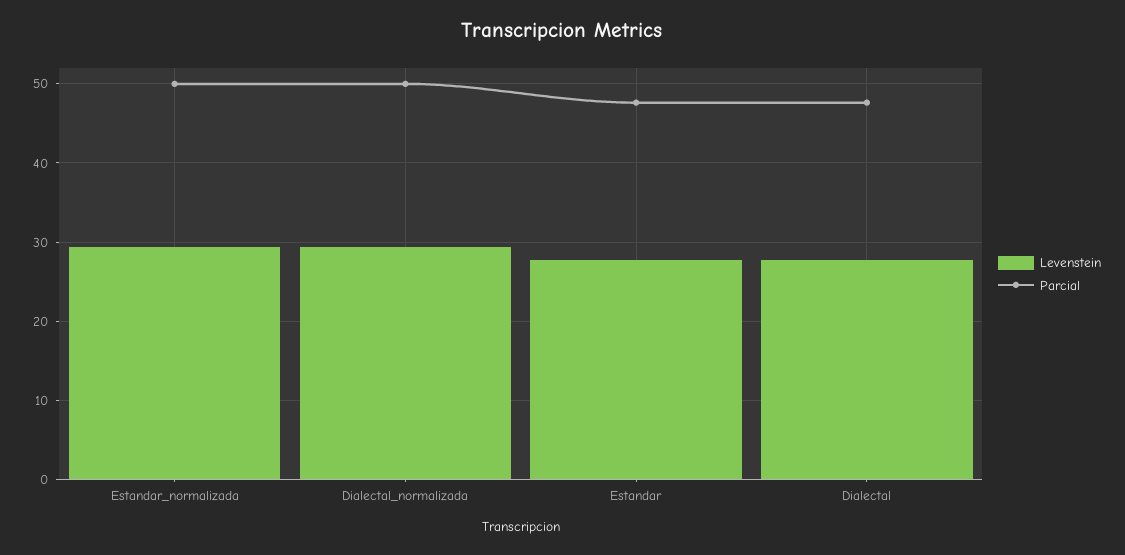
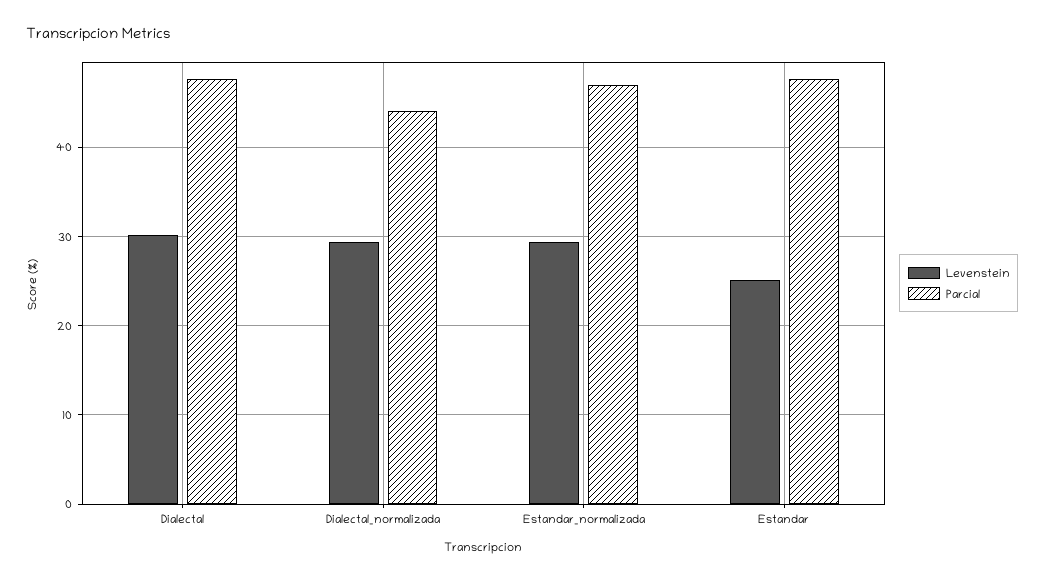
Parcial, Estandar_normalizada: 50 -> 47
Parcial, Dialectal_normalizada: 50 -> 44
Levenstein, Estandar: 28 -> 25
Levenstein, Dialectal: 28 -> 30

